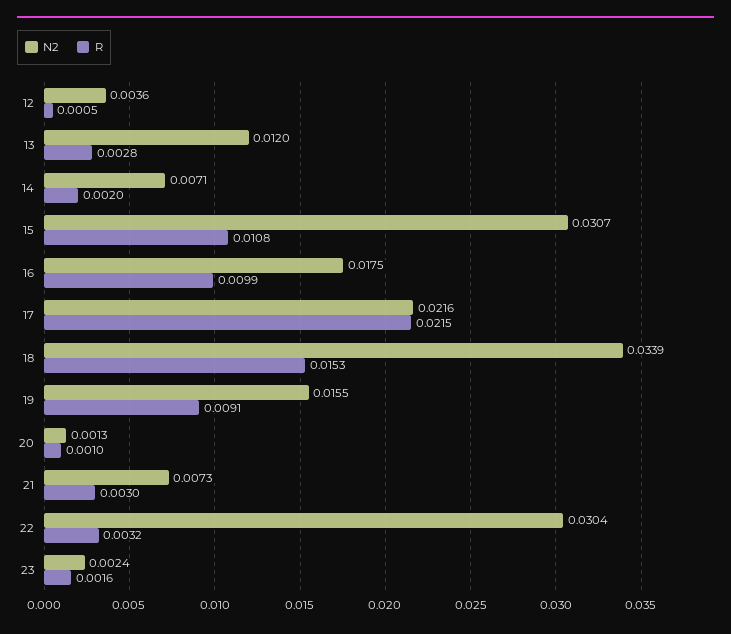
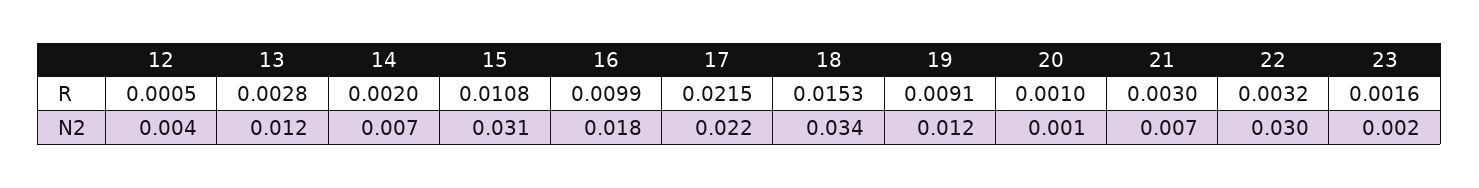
N2, 19: 0.0155 -> 0.012

